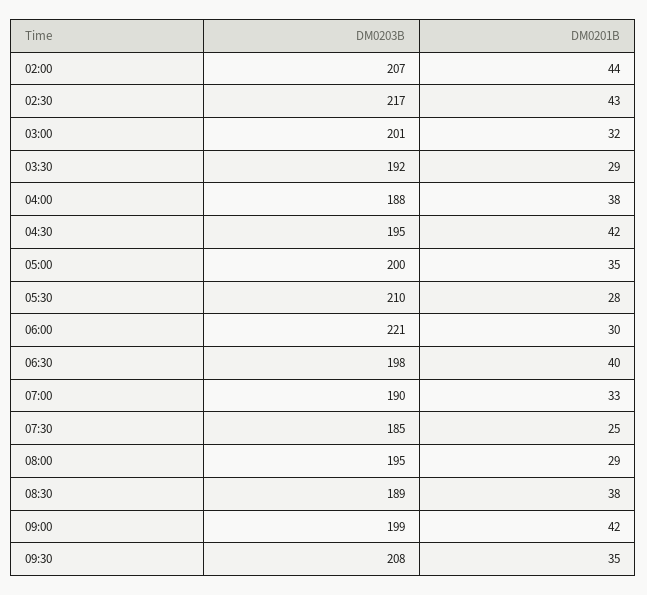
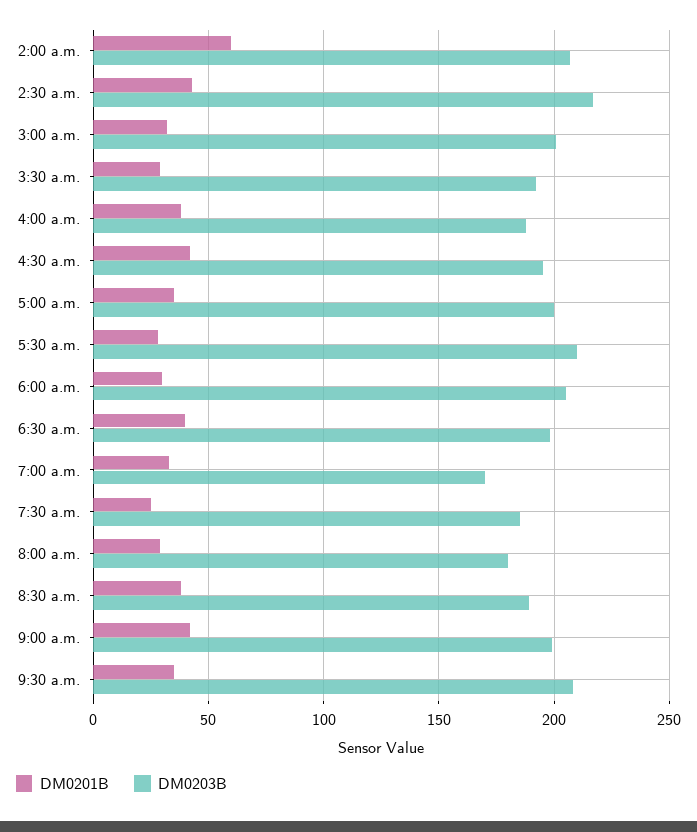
DM0201B, 02:00: 44 -> 60
DM0203B, 06:00: 221 -> 205
DM0203B, 07:00: 190 -> 170
DM0203B, 08:00: 195 -> 180

